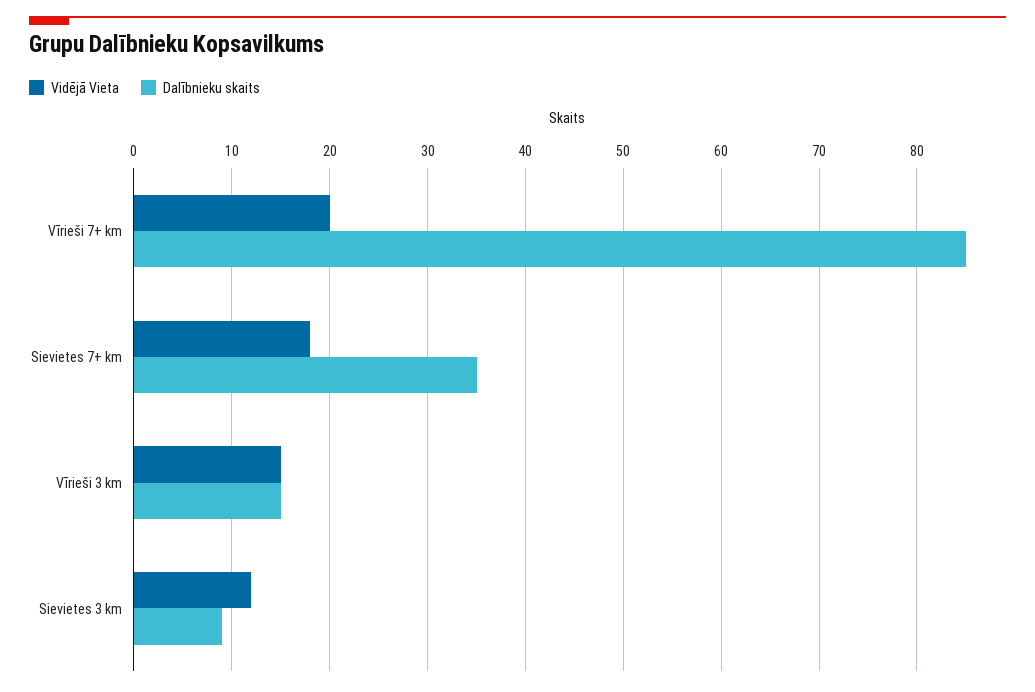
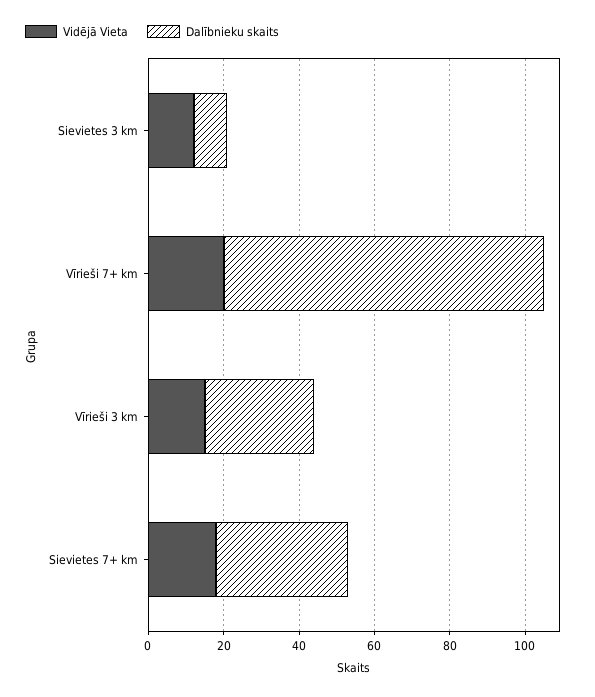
Dalībnieku skaits, Vīrieši 3 km: 15 -> 30

